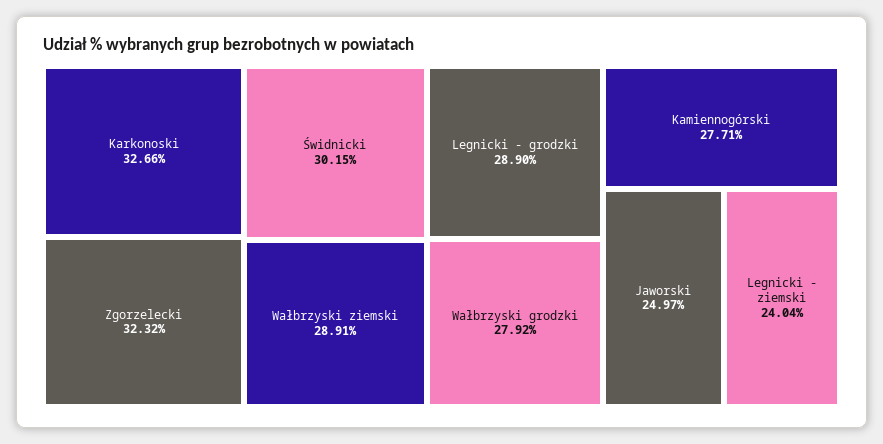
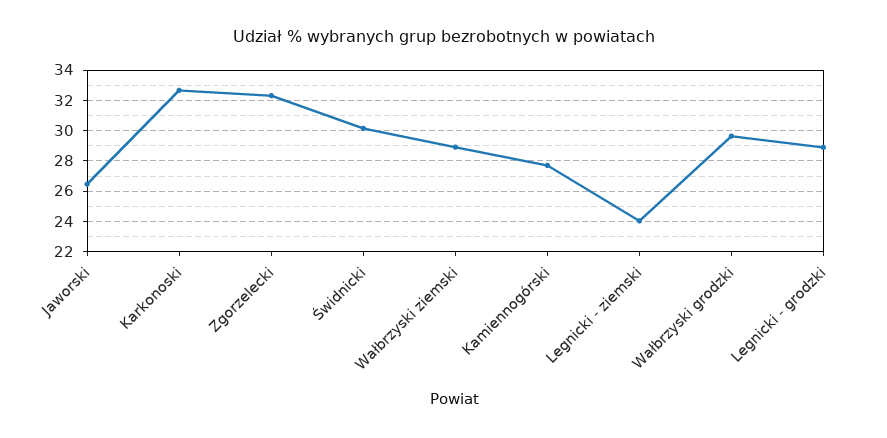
Wałbrzyski grodzki: 27.92 -> 29.5
Jaworski: 24.97 -> 26.5

